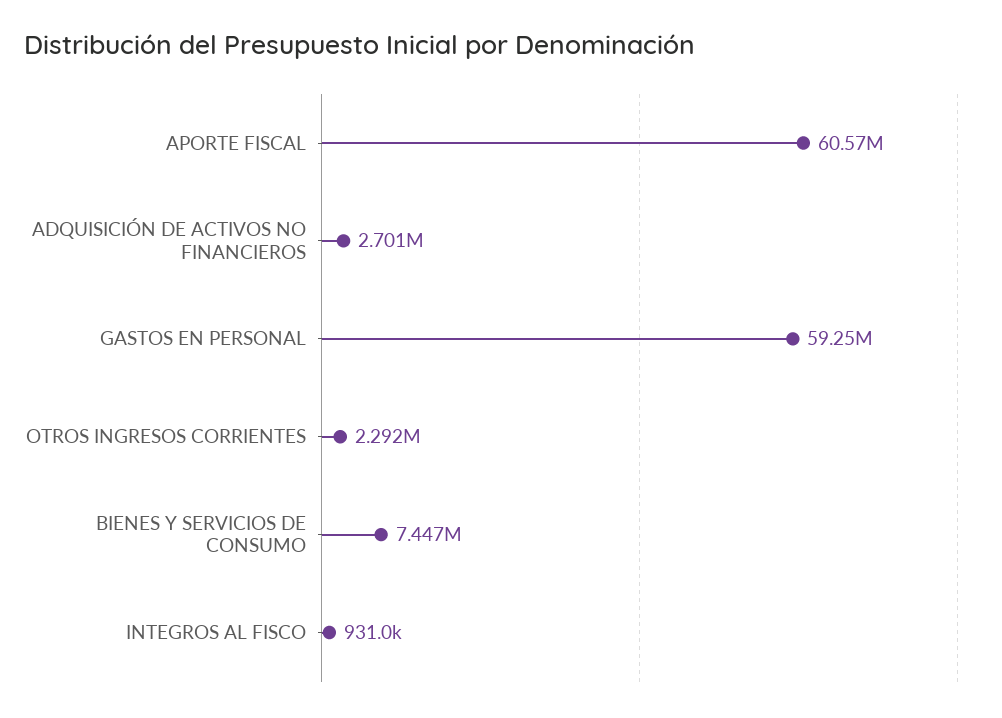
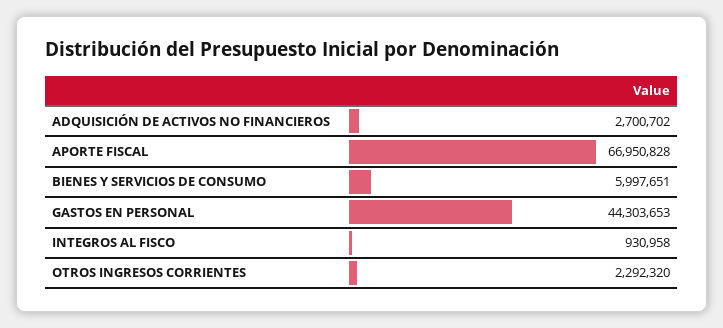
APORTE FISCAL: 60570000 -> 66950828
GASTOS EN PERSONAL: 59250000 -> 44303653
BIENES Y SERVICIOS DE CONSUMO: 7447000 -> 5997651

